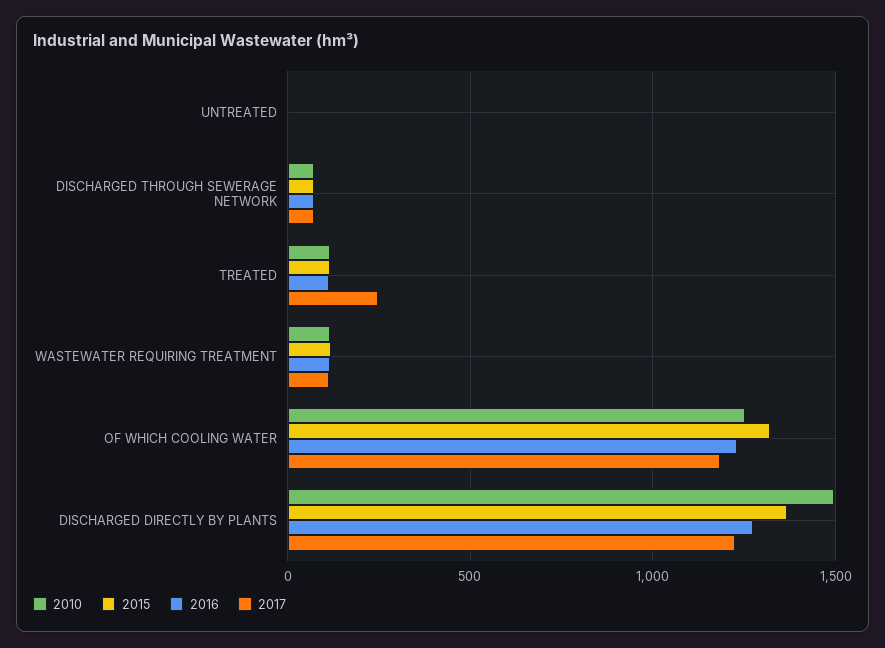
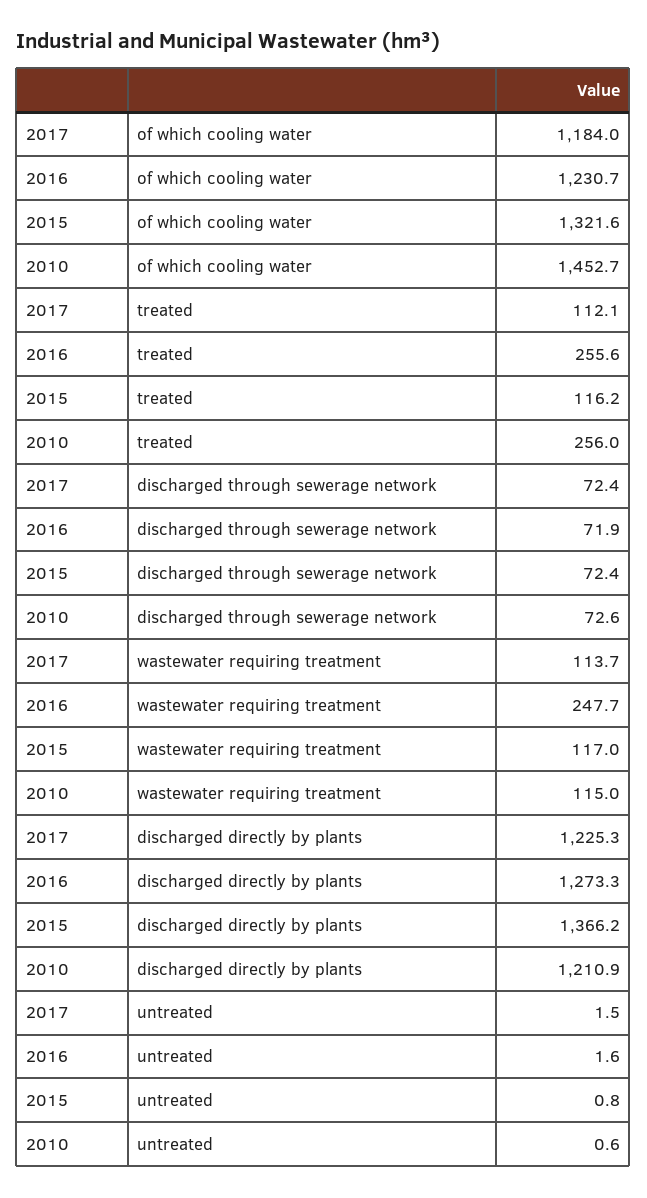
2010, TREATED: 100 -> 256
2016, TREATED: 100 -> 255.6
2017, TREATED: 250 -> 112.1
2016, WASTEWATER REQUIRING TREATMENT: 100 -> 247.7
2010, OF WHICH COOLING WATER: 1250 -> 1452.7
2010, DISCHARGED DIRECTLY BY PLANTS: 1500 -> 1210.9

